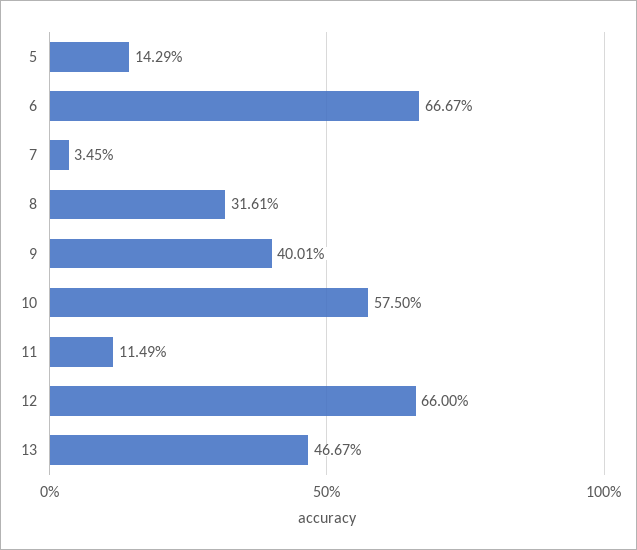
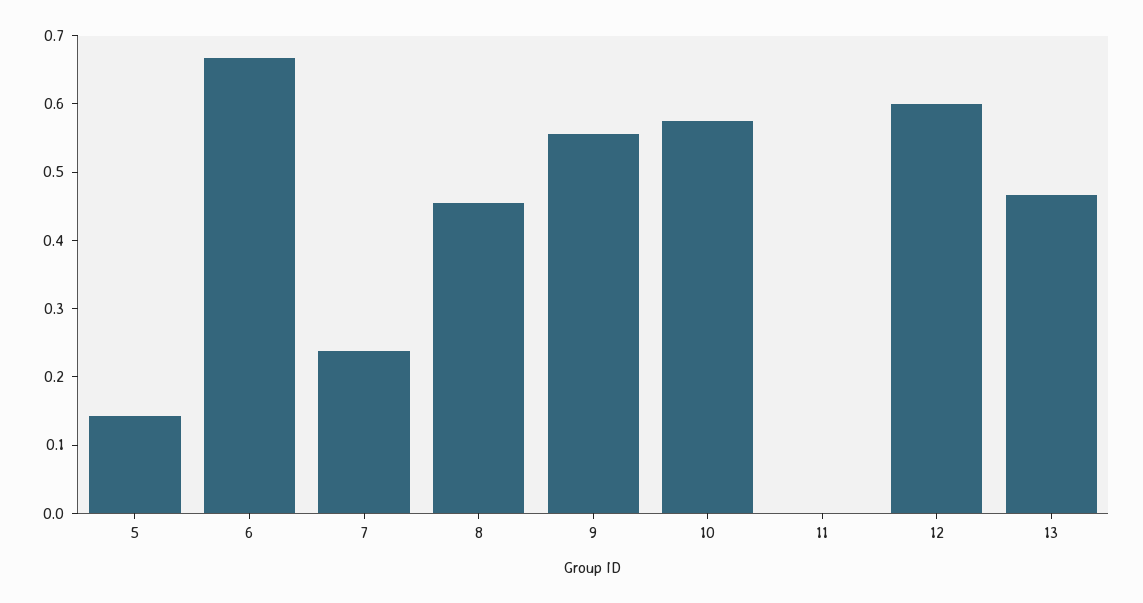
7: 0.0345 -> 0.24
8: 0.3161 -> 0.46
9: 0.4001 -> 0.56
11: 0.1149 -> 0
12: 0.66 -> 0.6

